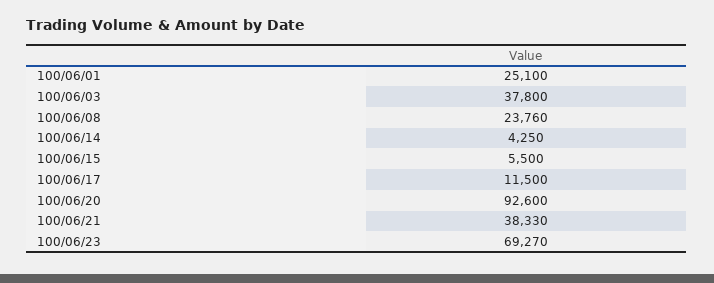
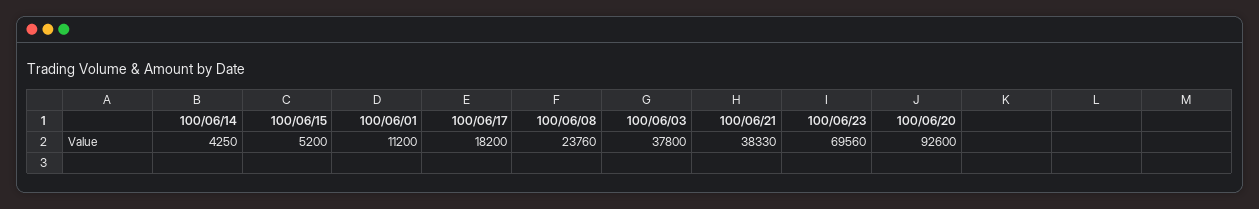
100/06/01: 25100 -> 11200
100/06/15: 5500 -> 5200
100/06/17: 11500 -> 18200
100/06/23: 69270 -> 69560

